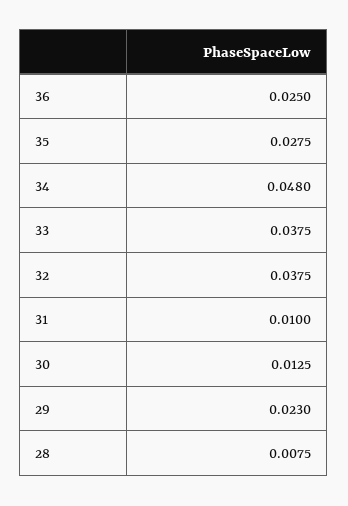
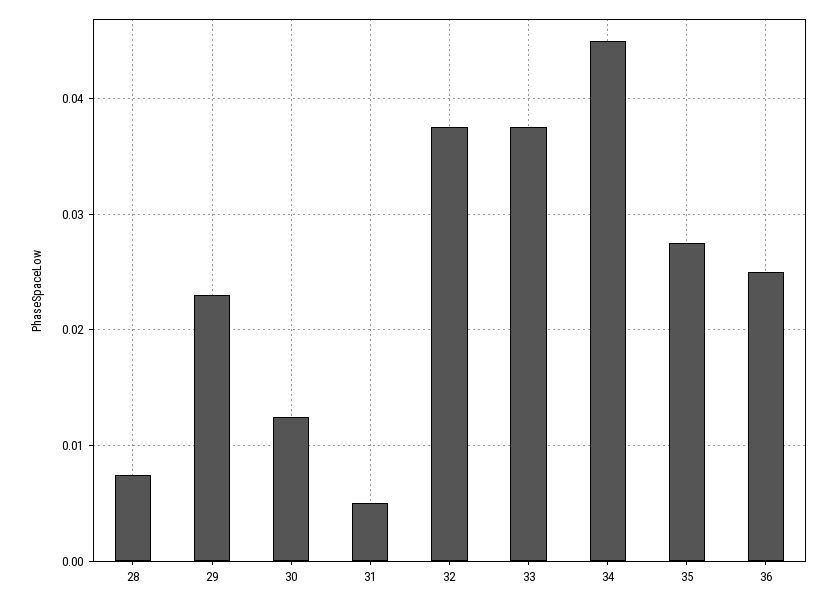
34: 0.048 -> 0.045
31: 0.01 -> 0.005

